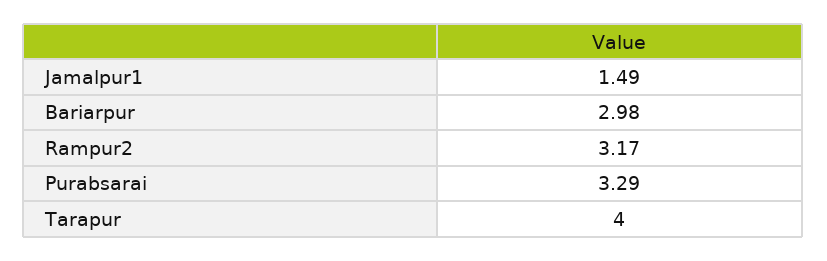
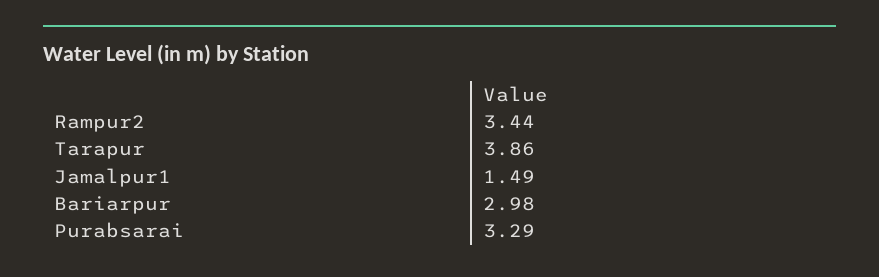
Rampur2: 3.17 -> 3.44
Tarapur: 4 -> 3.86

